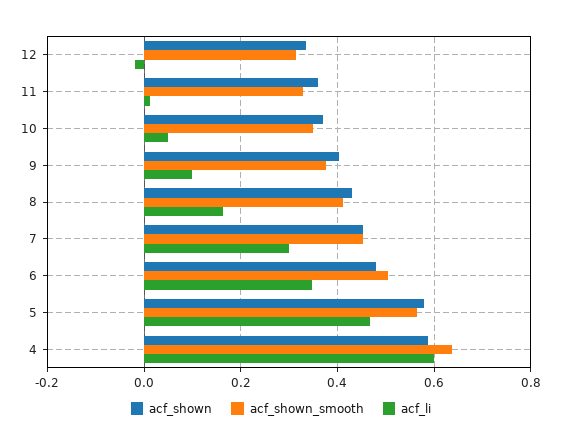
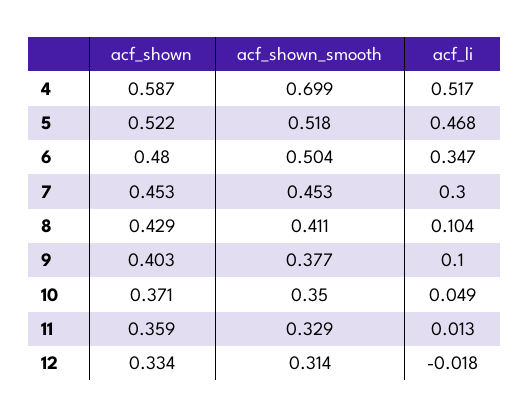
acf_li, 8: 0.16 -> 0.104
acf_shown, 5: 0.58 -> 0.522
acf_shown_smooth, 5: 0.56 -> 0.518
acf_shown_smooth, 4: 0.64 -> 0.699
acf_li, 4: 0.6 -> 0.517

